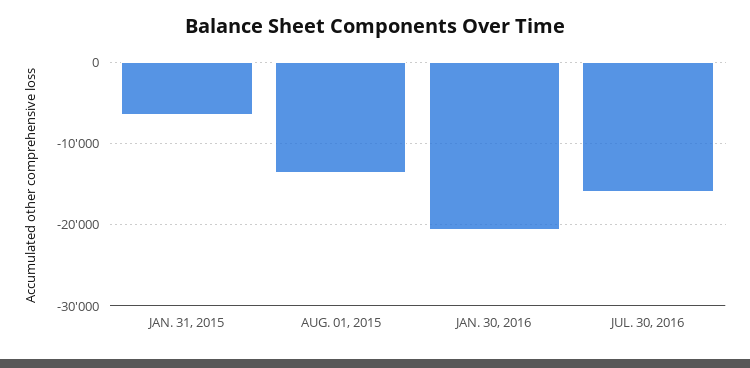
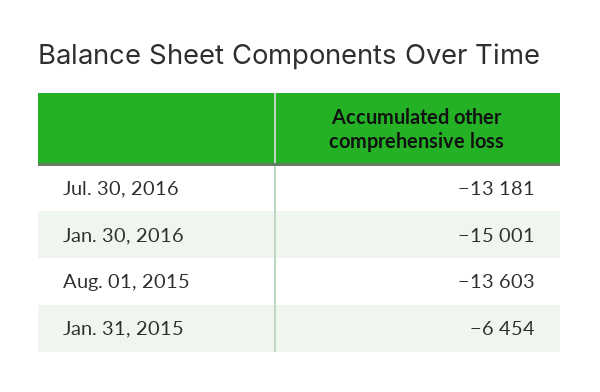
JAN. 30, 2016: -21000 -> -15001
JUL. 30, 2016: -16000 -> -13181

